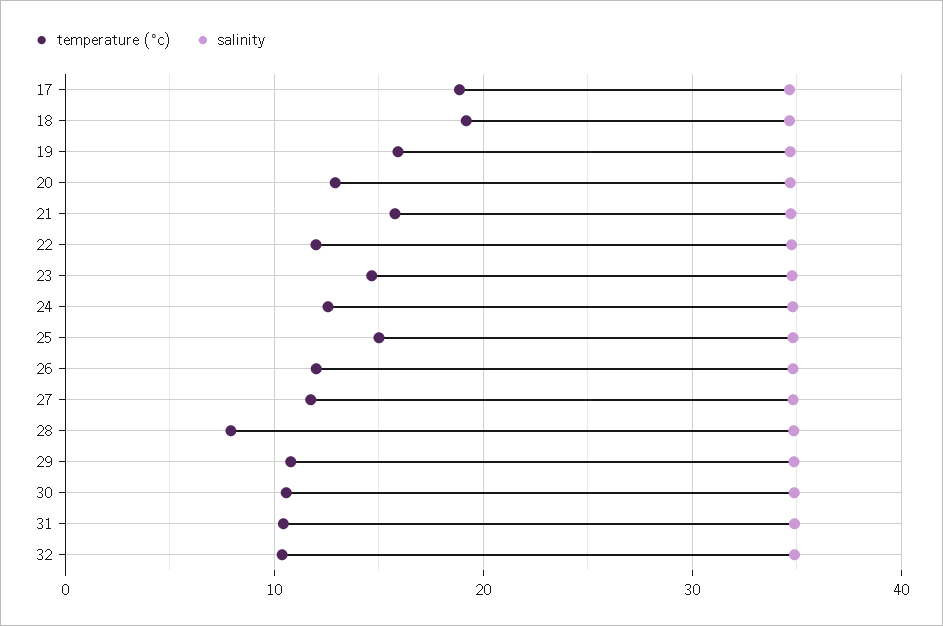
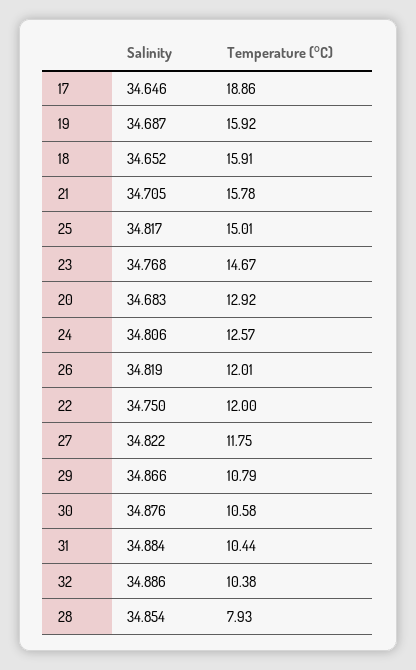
temperature (°c), 18: 19 -> 15.91

